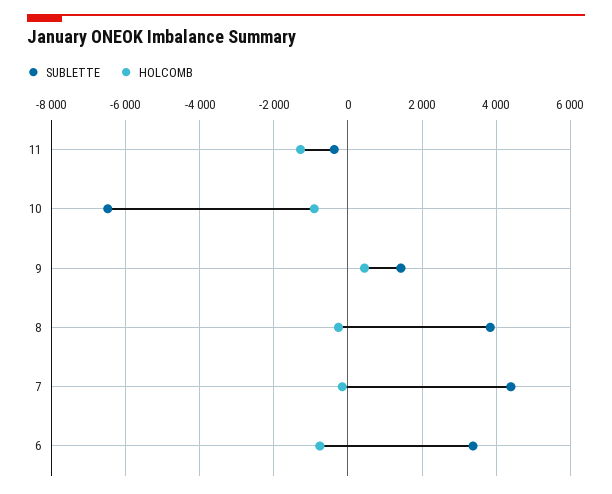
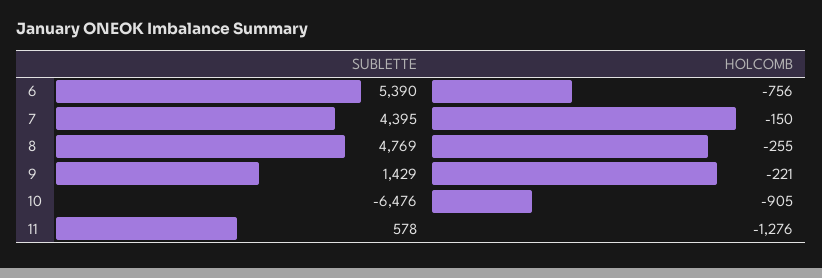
SUBLETTE, 11: -400 -> 578
HOLCOMB, 9: 400 -> -221
SUBLETTE, 8: 3800 -> 4769
SUBLETTE, 6: 3400 -> 5390

